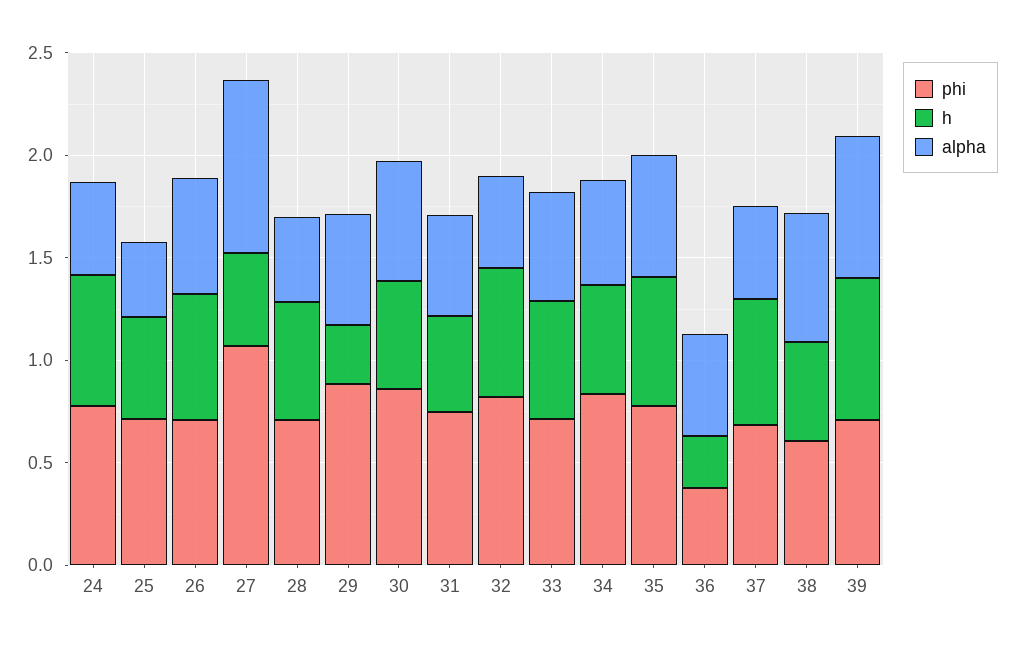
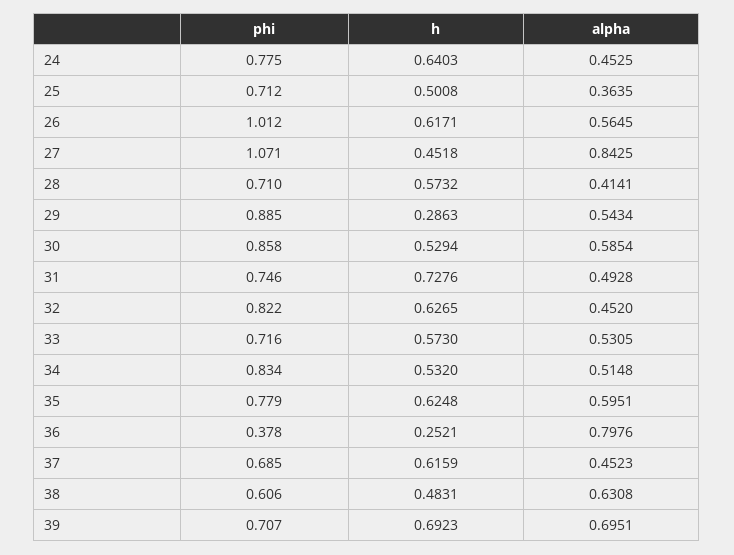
phi, 26: 0.7 -> 1.012
h, 31: 0.5 -> 0.7276
alpha, 36: 0.5 -> 0.7976

